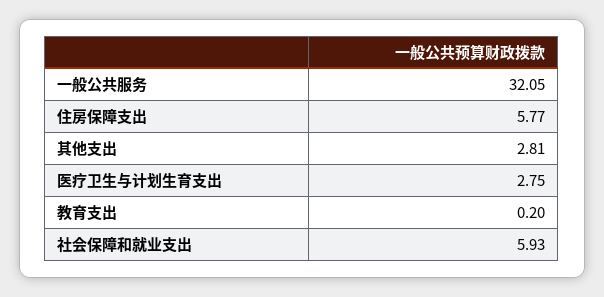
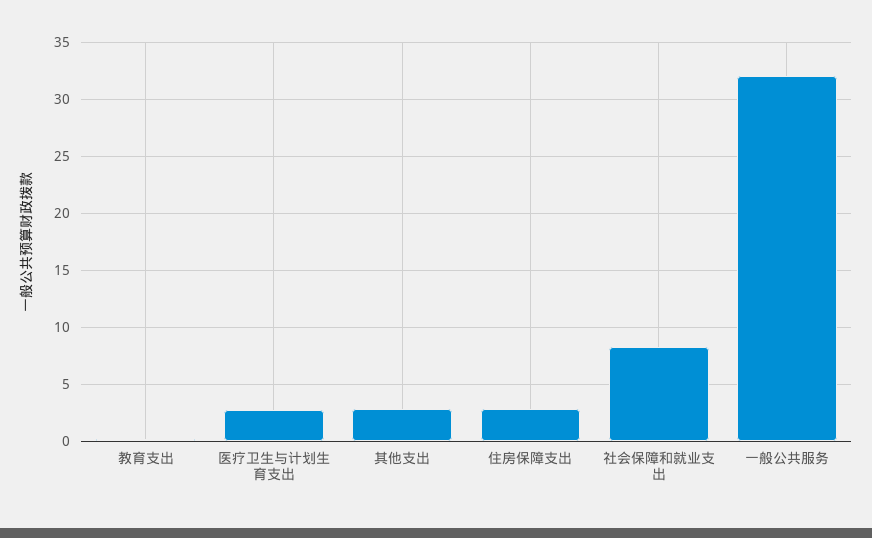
住房保障支出: 5.77 -> 3
社会保障和就业支出: 5.93 -> 8

